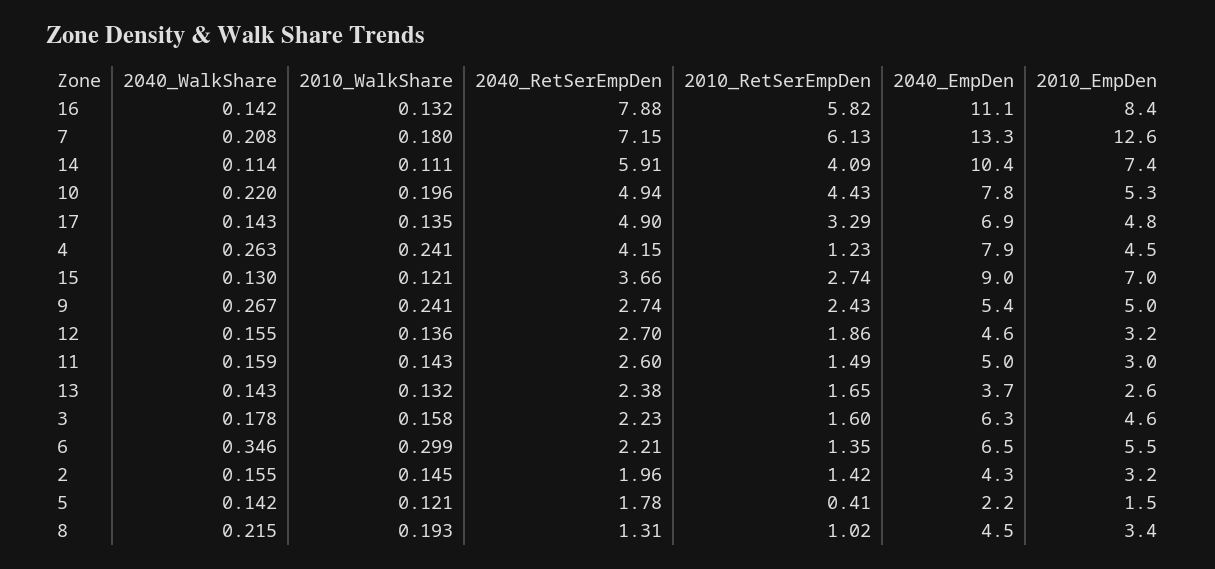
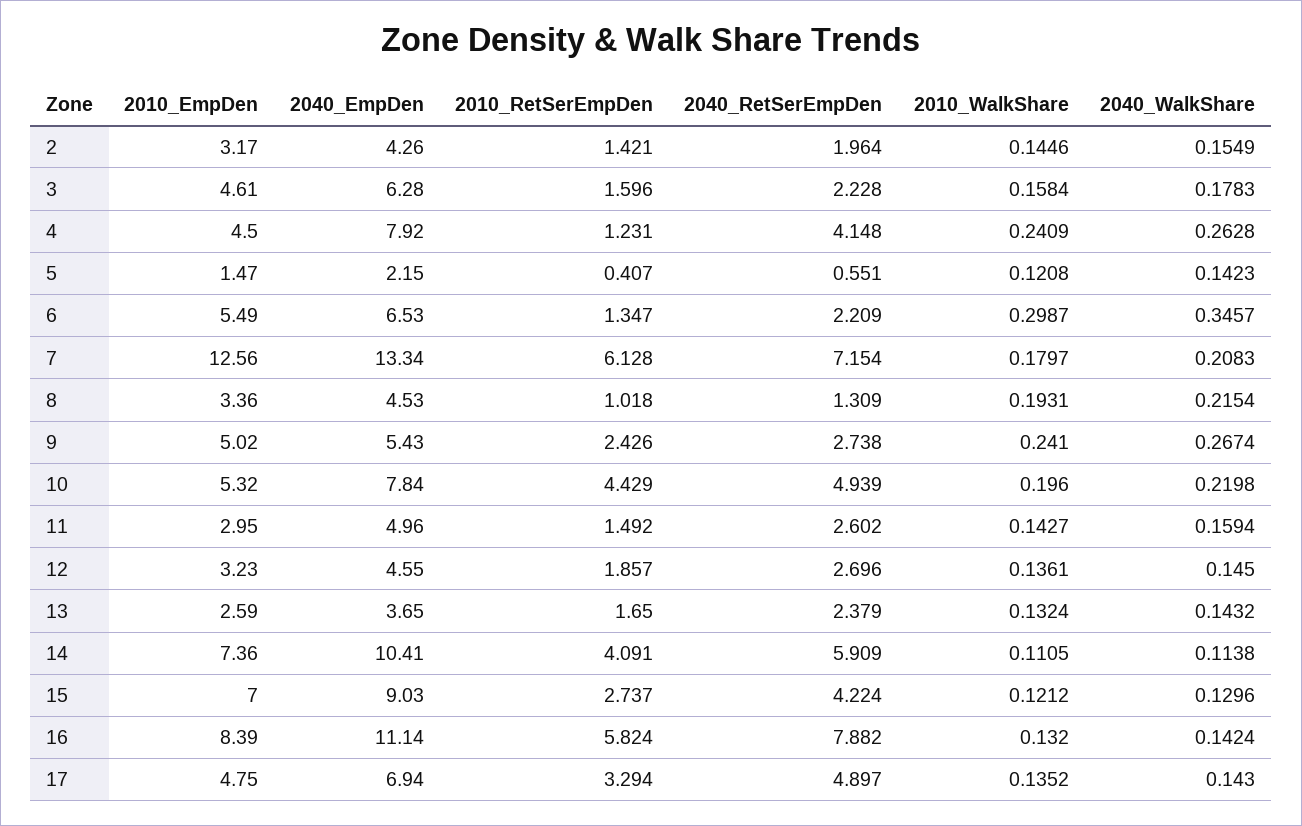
2040_RetSerEmpDen, 15: 3.66 -> 4.224
2040_WalkShare, 12: 0.155 -> 0.145
2040_RetSerEmpDen, 5: 1.78 -> 0.551

